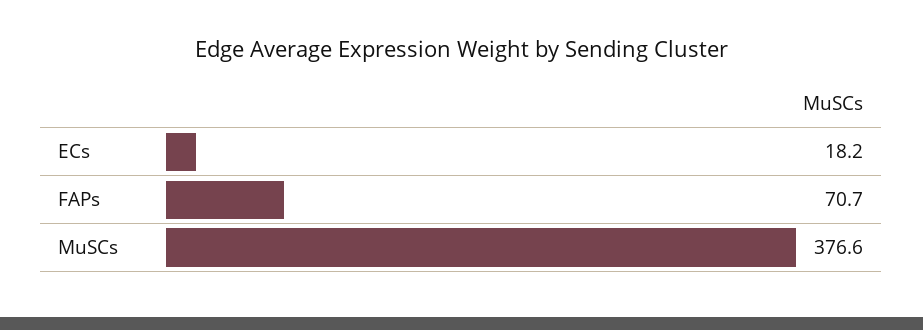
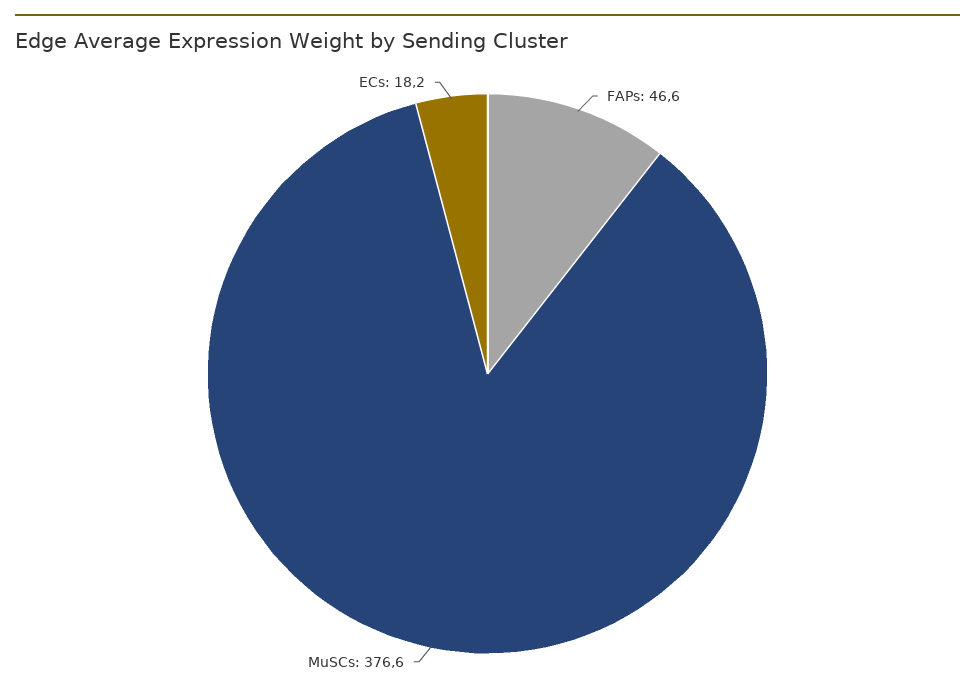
FAPs: 70.7 -> 46.6

